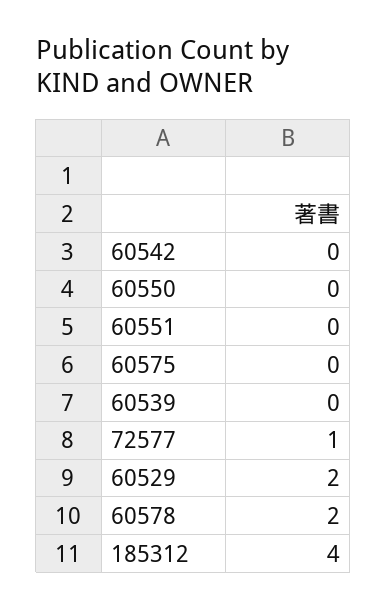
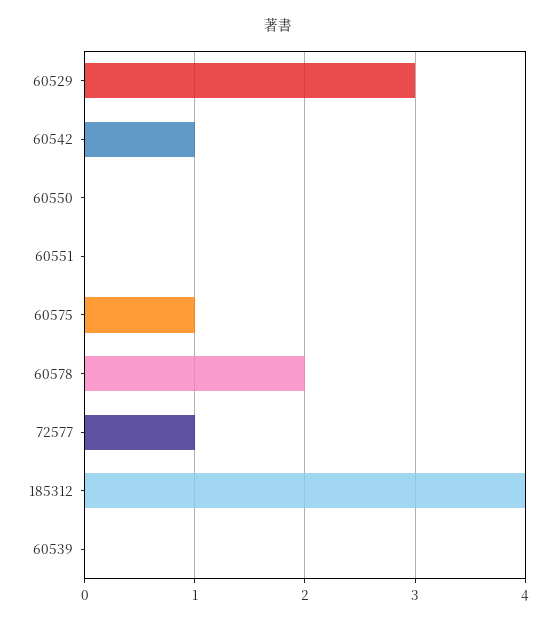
60542: 0 -> 1
60575: 0 -> 1
60529: 2 -> 3

